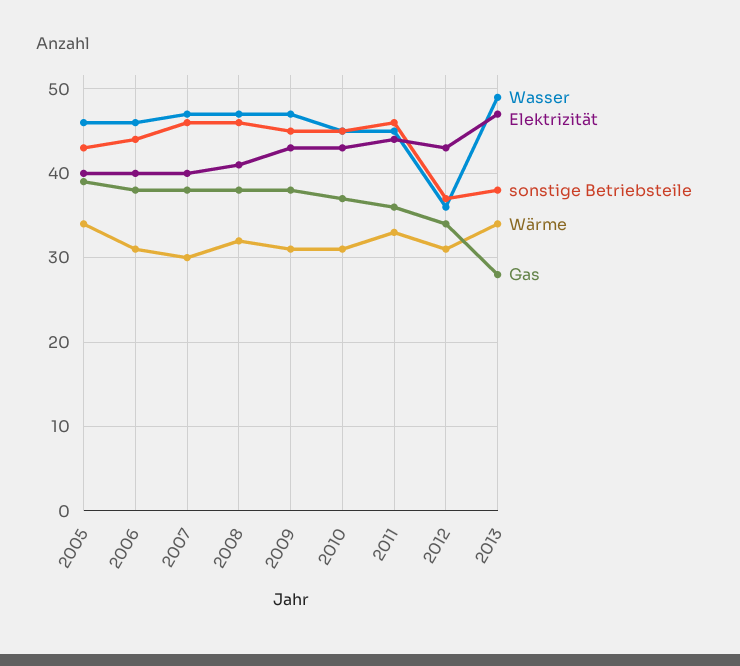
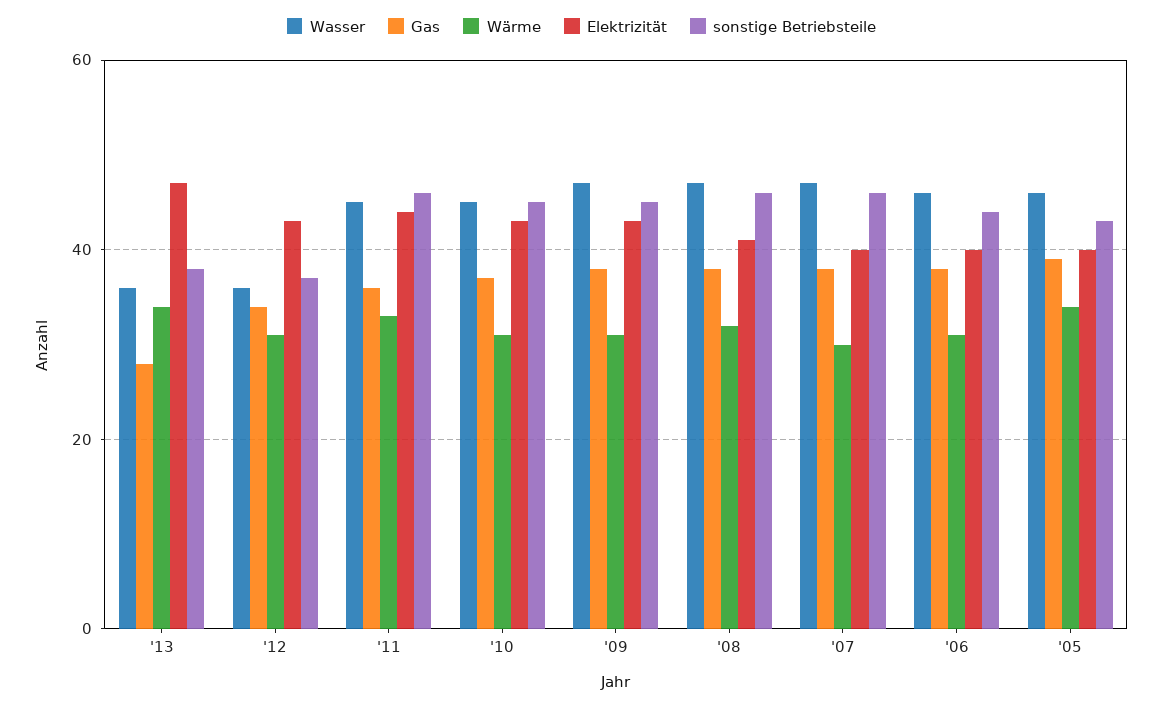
Wasser, 2013: 49 -> 35

